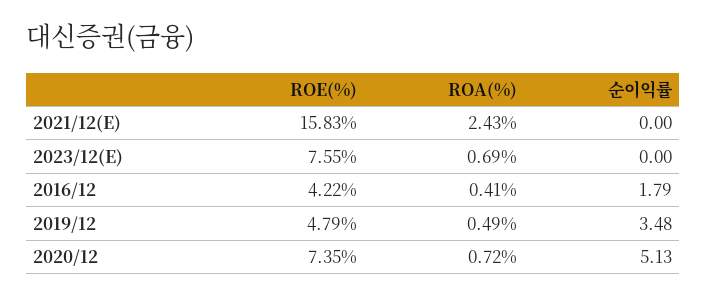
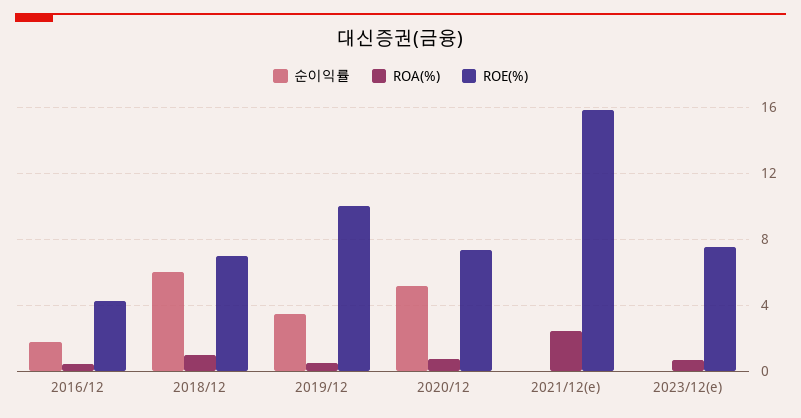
ROE(%), 2019/12: 4.79 -> 10
순이익률, 2018/12: none -> 6
ROA(%), 2018/12: none -> 1
ROE(%), 2018/12: none -> 7

